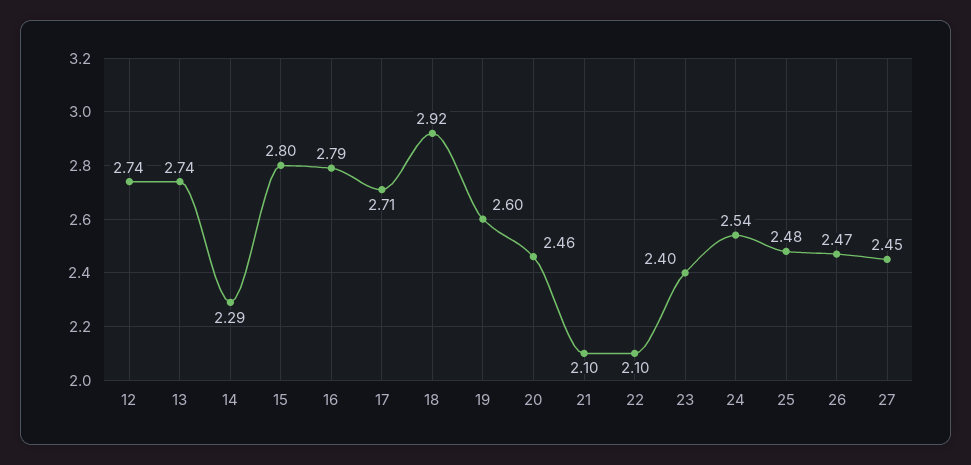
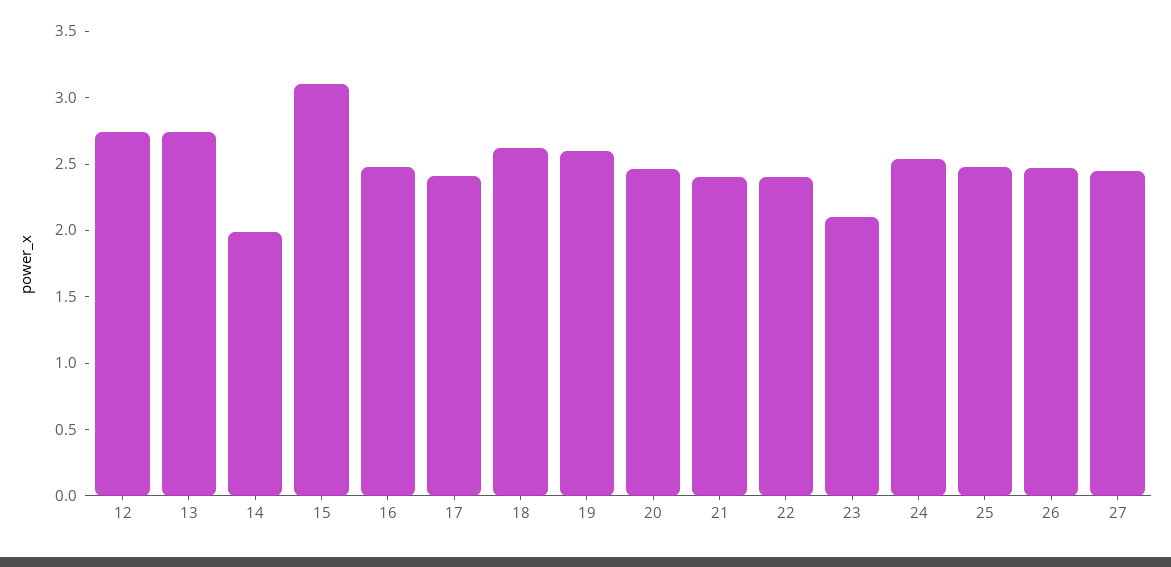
14: 2.29 -> 2
15: 2.8 -> 3.1
16: 2.79 -> 2.5
17: 2.71 -> 2.4
18: 2.92 -> 2.6
21: 2.1 -> 2.4
22: 2.1 -> 2.4
23: 2.4 -> 2.1

